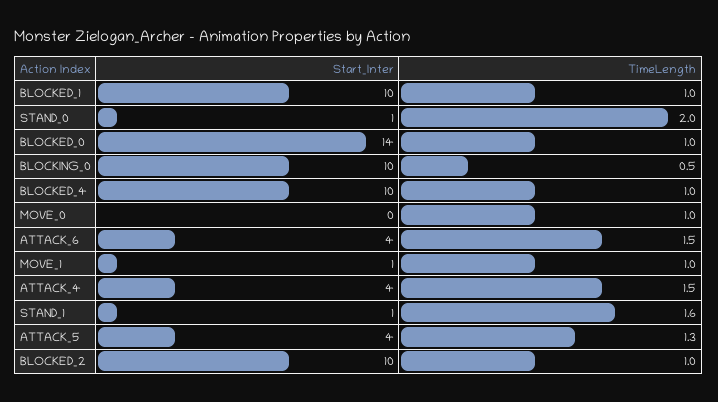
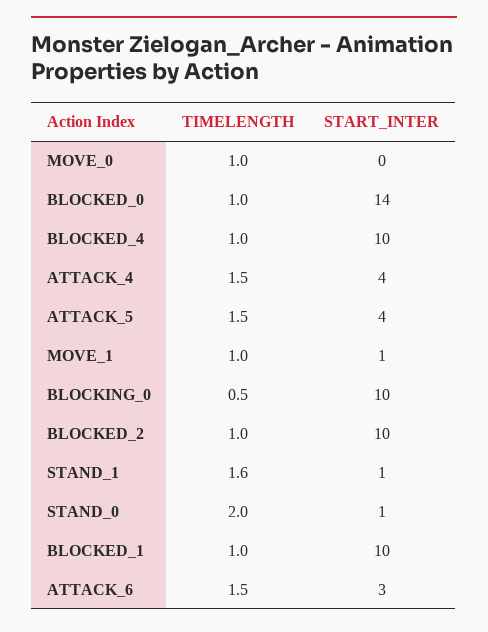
Start_Inter, ATTACK_6: 4 -> 3
TimeLength, ATTACK_5: 1.3 -> 1.5

